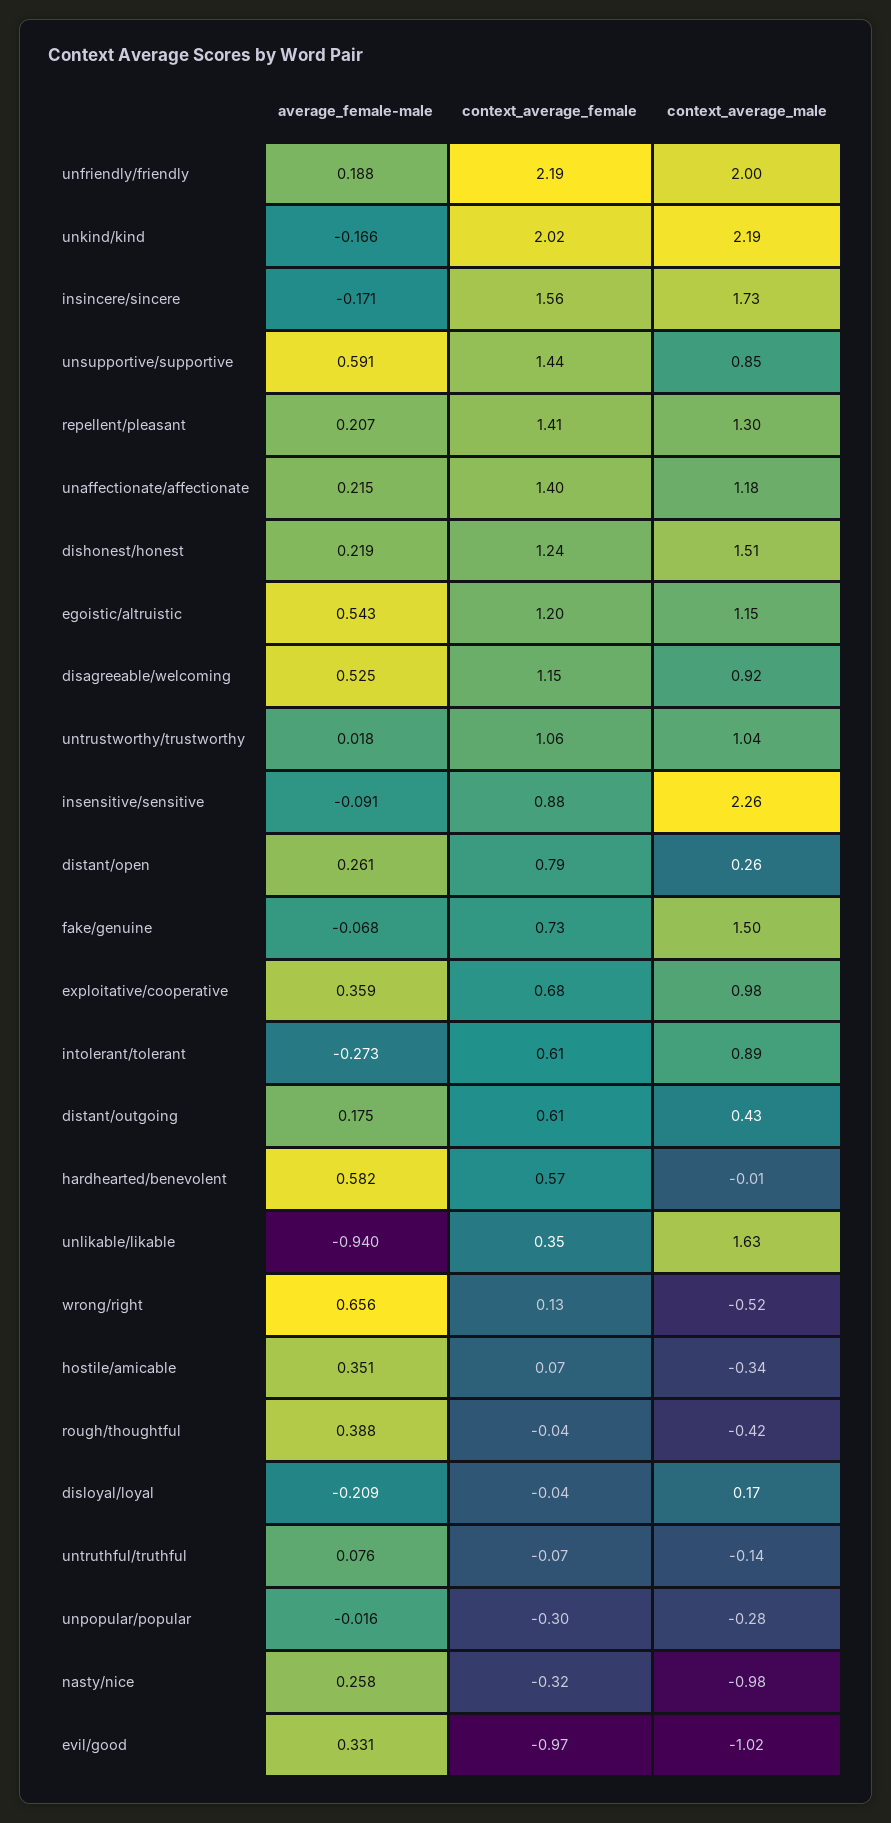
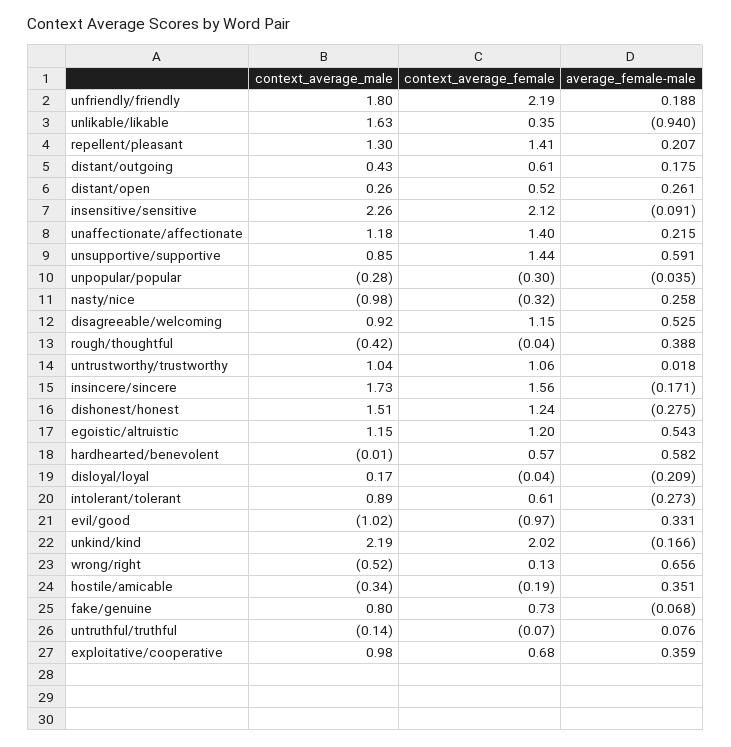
context_average_male, unfriendly/friendly: 2 -> 1.8
average_female-male, dishonest/honest: 0.219 -> -0.275
context_average_female, insensitive/sensitive: 0.88 -> 2.12
context_average_female, distant/open: 0.79 -> 0.52
context_average_male, fake/genuine: 1.5 -> 0.8
context_average_female, hostile/amicable: 0.07 -> -0.19
average_female-male, unpopular/popular: -0.016 -> -0.035

